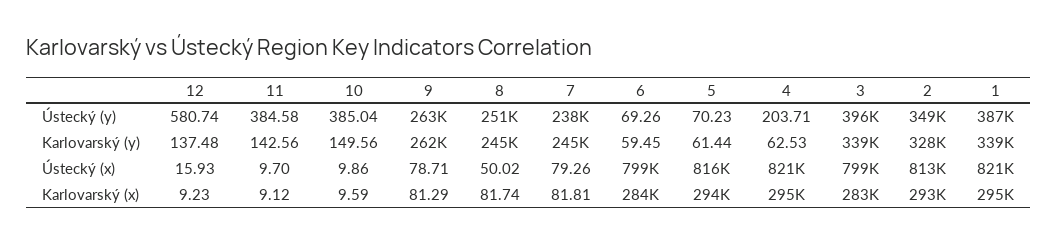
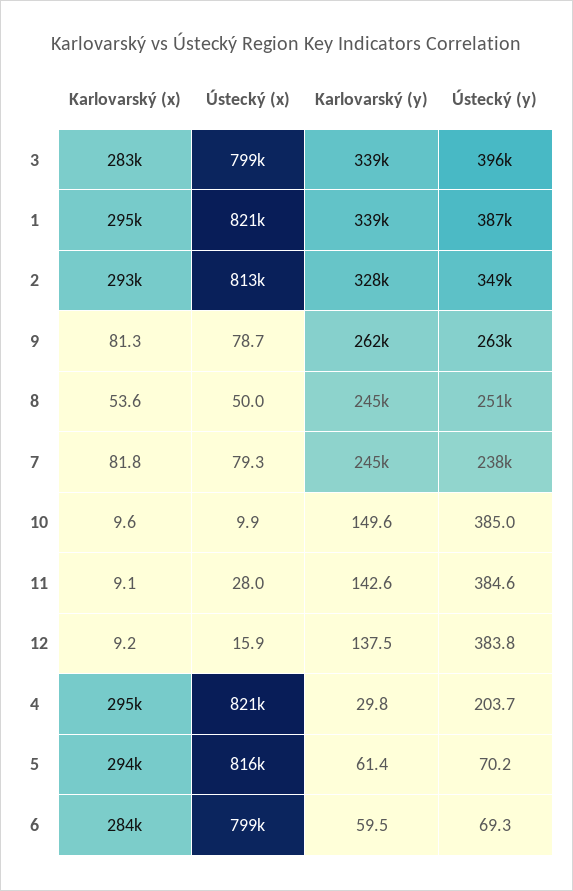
12, Ústecký (y): 580.74 -> 383.8
4, Karlovarský (y): 62.53 -> 29.8
11, Ústecký (x): 9.7 -> 28
8, Karlovarský (x): 81.74 -> 53.6

